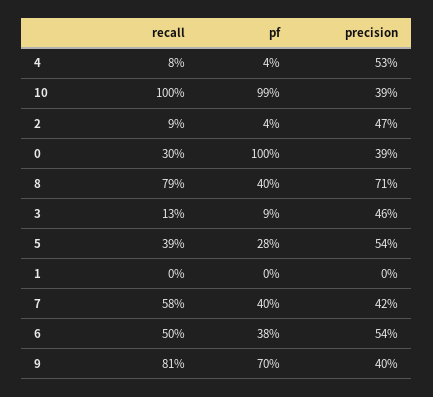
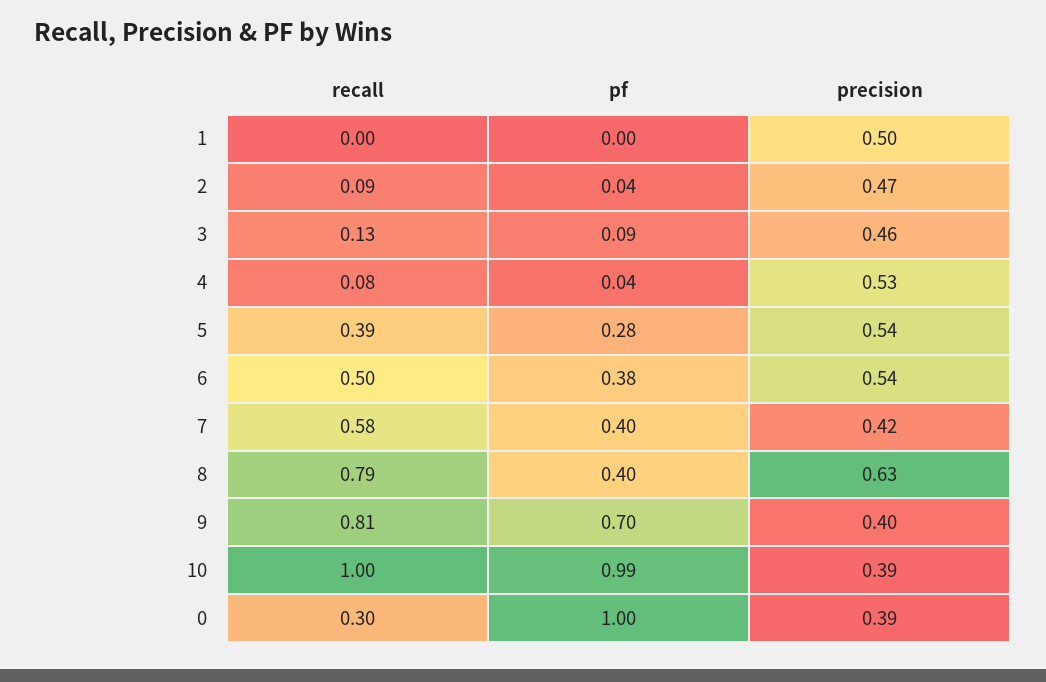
precision, 8: 0.71 -> 0.63
precision, 1: 0 -> 0.5

